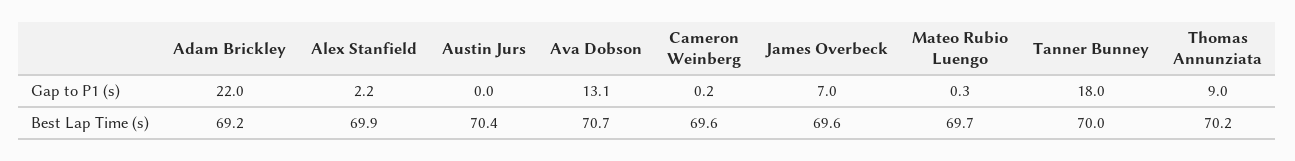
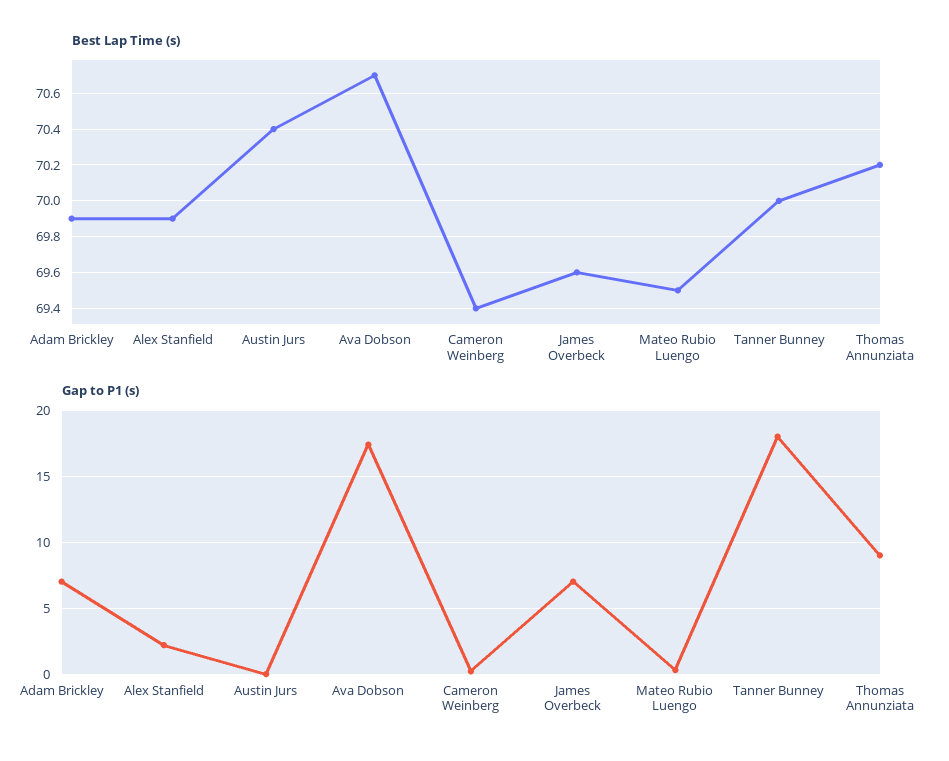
Gap to P1 (s), Adam Brickley: 22 -> 7
Gap to P1 (s), Ava Dobson: 13.1 -> 17.5
Best Lap Time (s), Adam Brickley: 69.2 -> 69.9
Best Lap Time (s), Cameron Weinberg: 69.6 -> 69.4
Best Lap Time (s), Mateo Rubio Luengo: 69.7 -> 69.5

